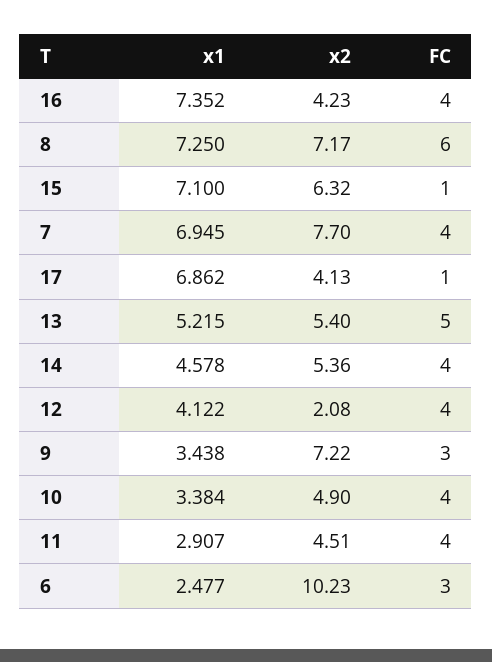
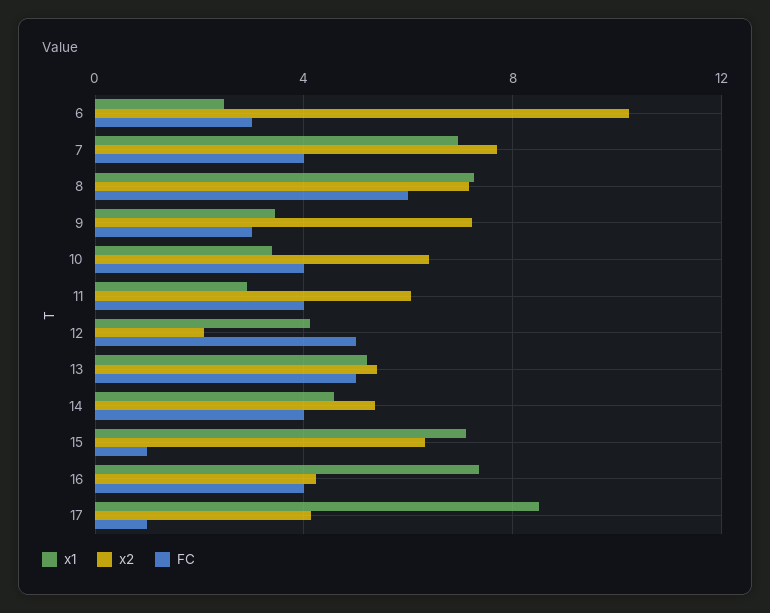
x1, 17: 6.862 -> 8.5
FC, 12: 4 -> 5
x2, 10: 4.9 -> 6.5
x2, 11: 4.51 -> 6

